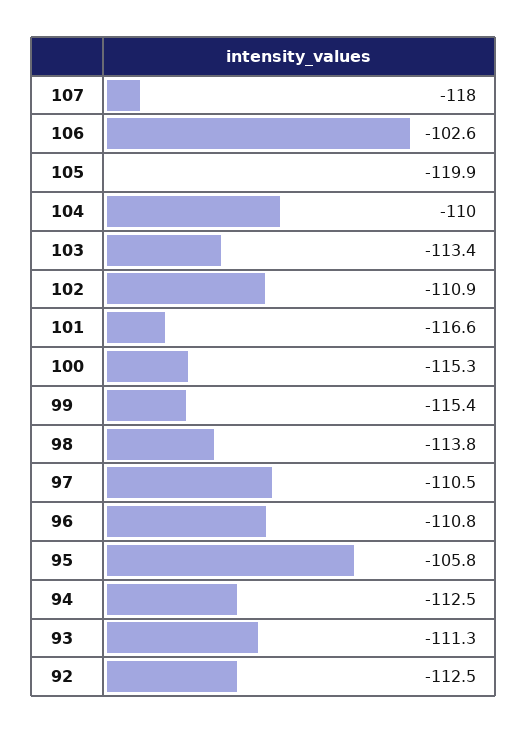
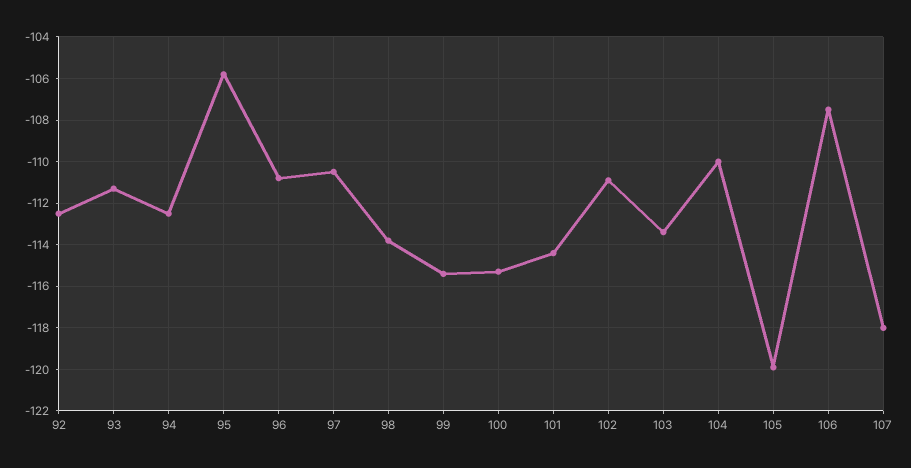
106: -102.6 -> -107.5
101: -116.6 -> -114.5

